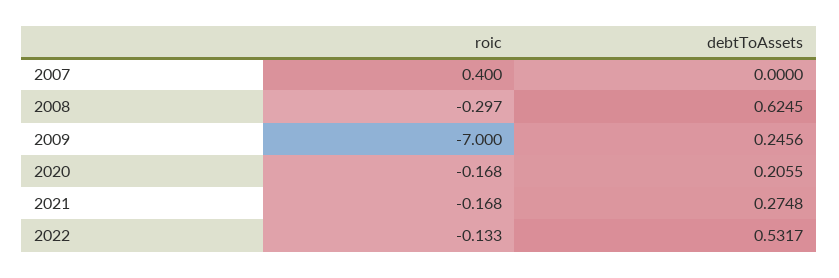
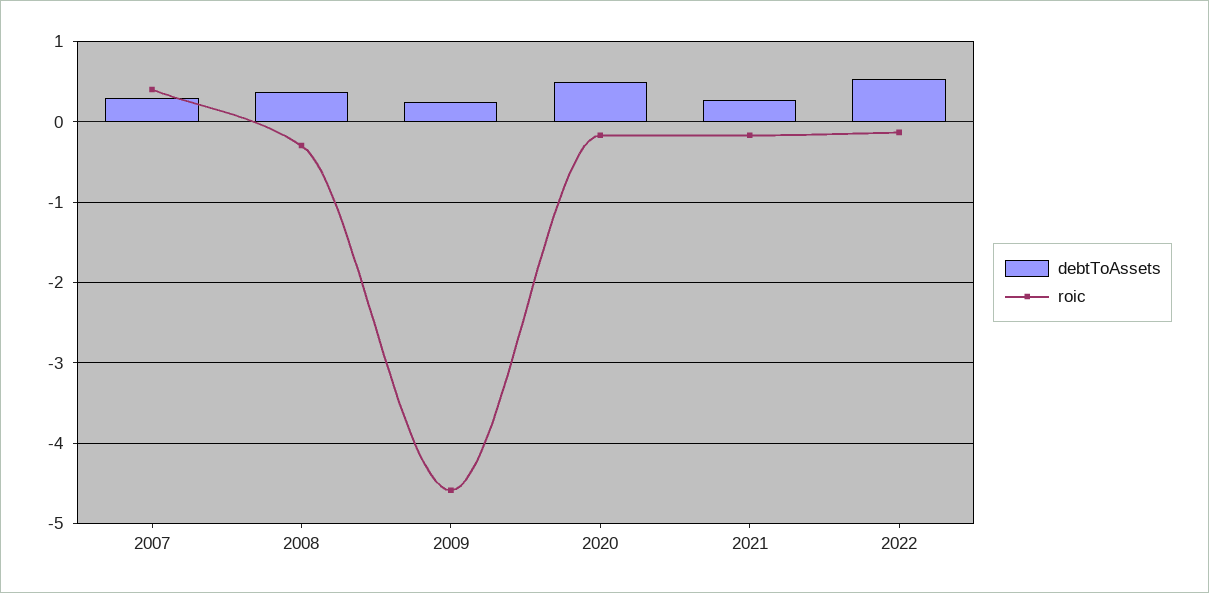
debtToAssets, 2007: 0 -> 0.3
debtToAssets, 2008: 0.6245 -> 0.4
roic, 2009: -7 -> -4.6
debtToAssets, 2020: 0.2055 -> 0.5

